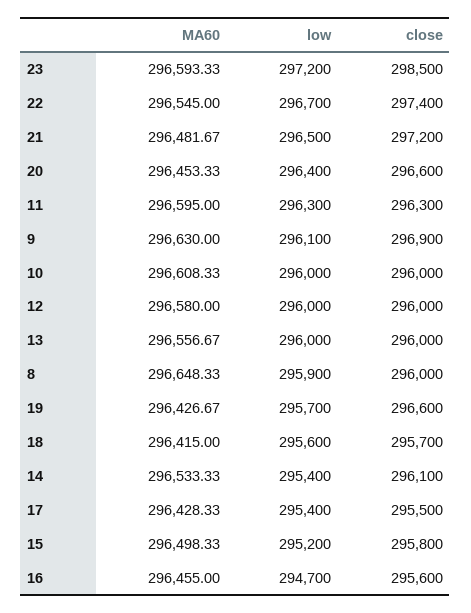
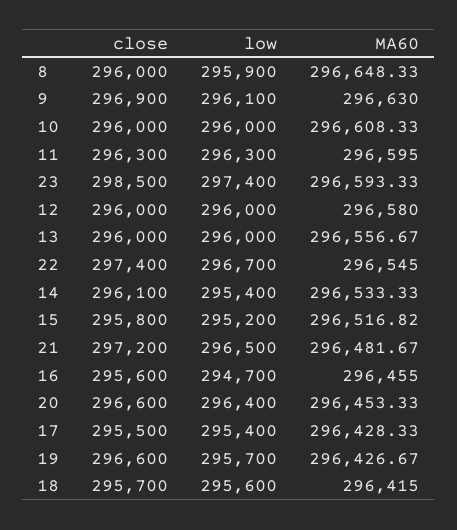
low, 23: 297200 -> 297400
MA60, 15: 296498.33 -> 296516.82

